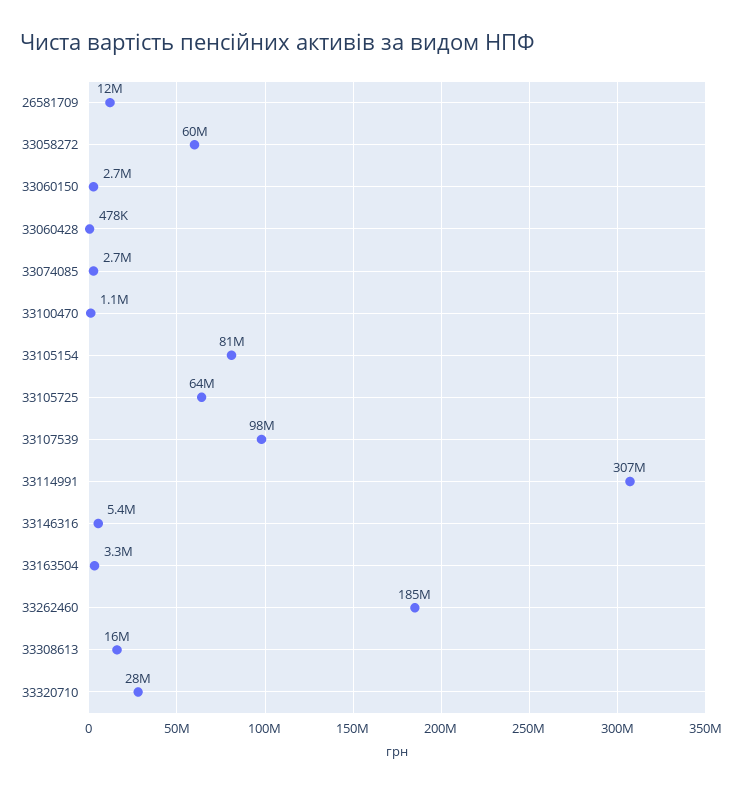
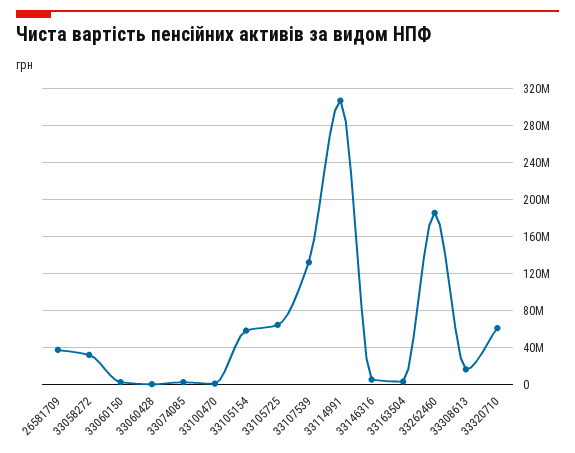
26581709: 12000000 -> 40000000
33058272: 60000000 -> 30000000
33105154: 81000000 -> 60000000
33107539: 98000000 -> 130000000
33320710: 28000000 -> 60000000

